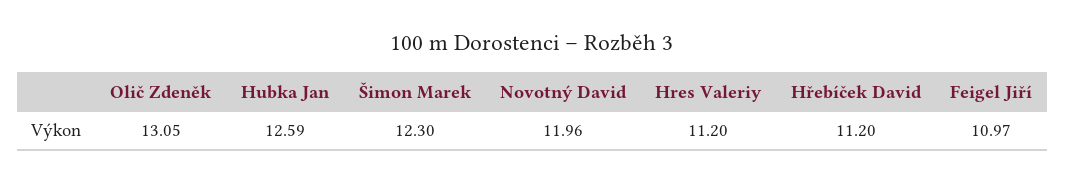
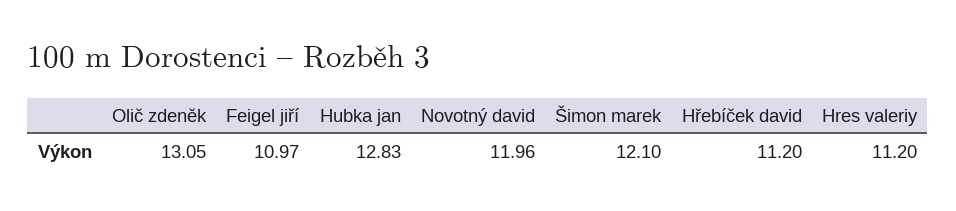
Hubka Jan: 12.59 -> 12.83
Šimon Marek: 12.3 -> 12.1

